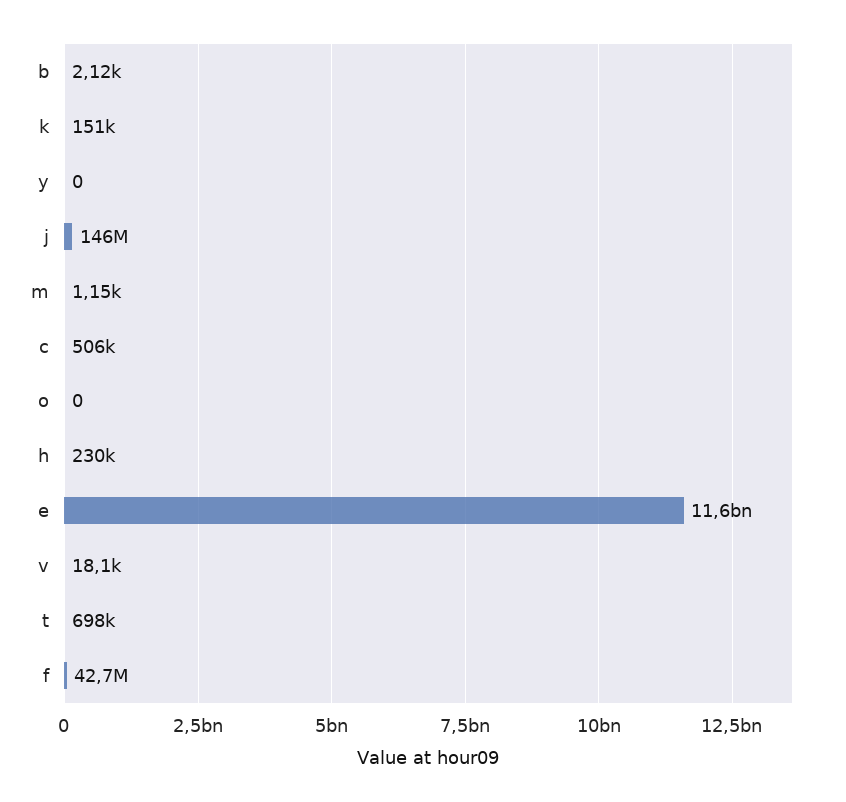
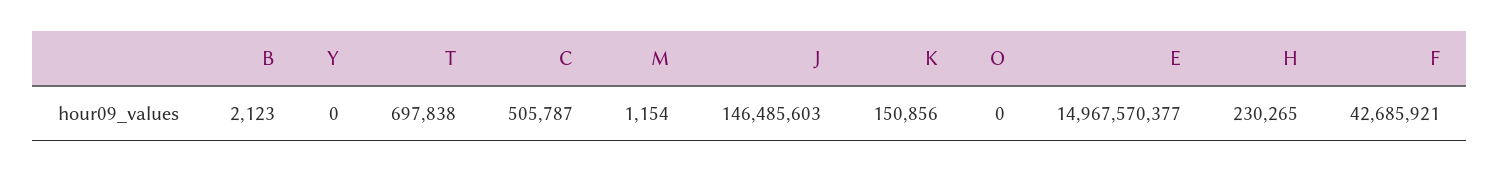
e: 11600000000 -> 14967570377
v: 18100 -> none

